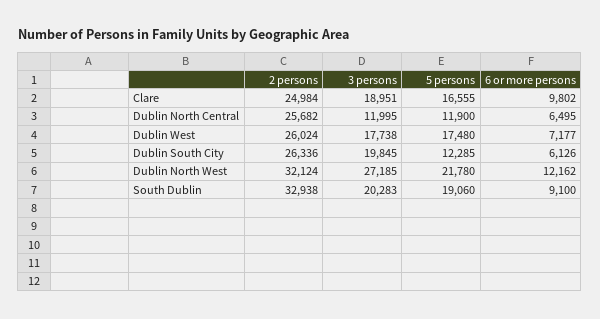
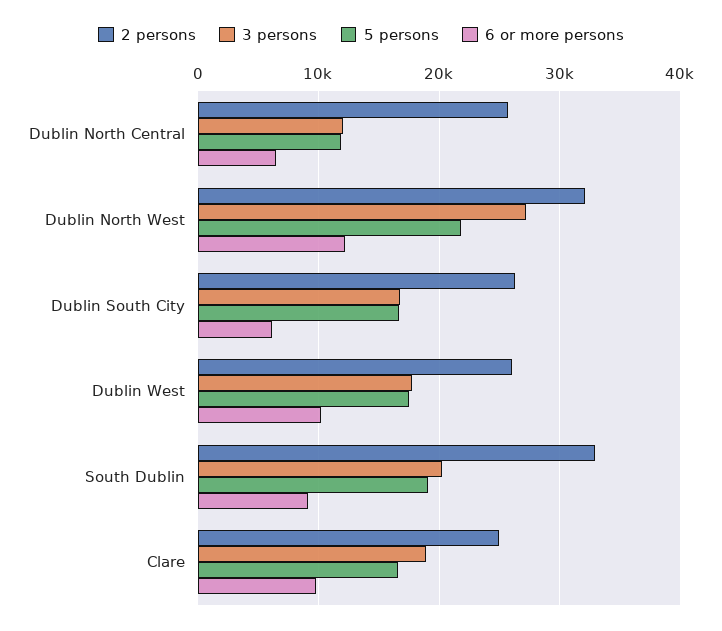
6 or more persons, Dublin West: 7177 -> 10000
3 persons, Dublin South City: 19845 -> 17000
5 persons, Dublin South City: 12285 -> 17000

